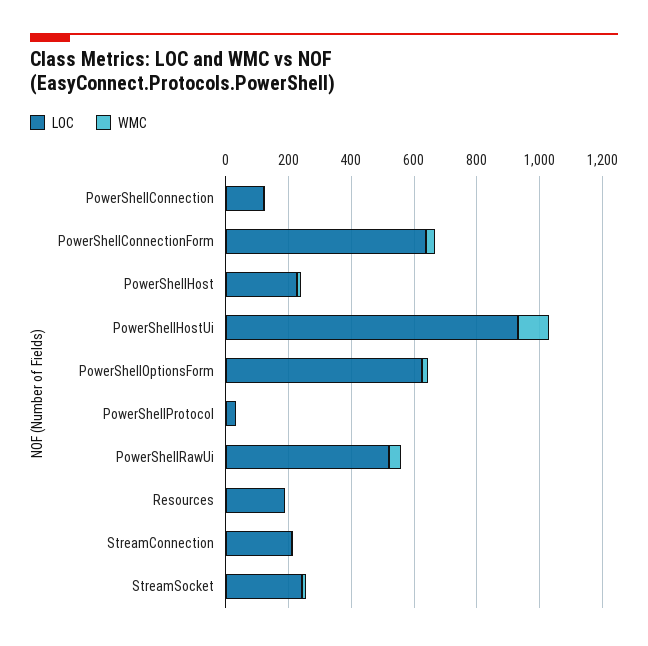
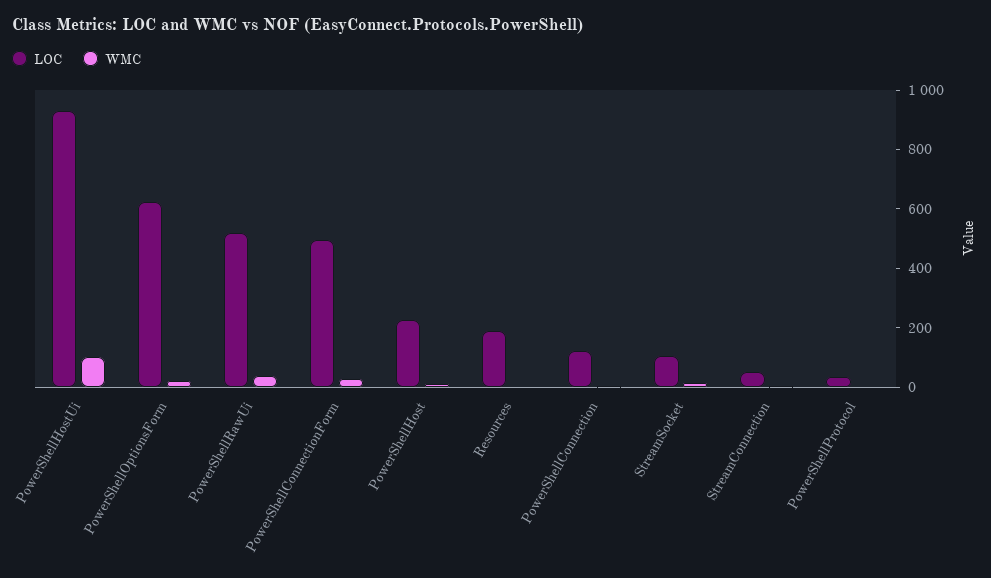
LOC, PowerShellConnectionForm: 650 -> 500
LOC, StreamConnection: 200 -> 50
LOC, StreamSocket: 250 -> 100

